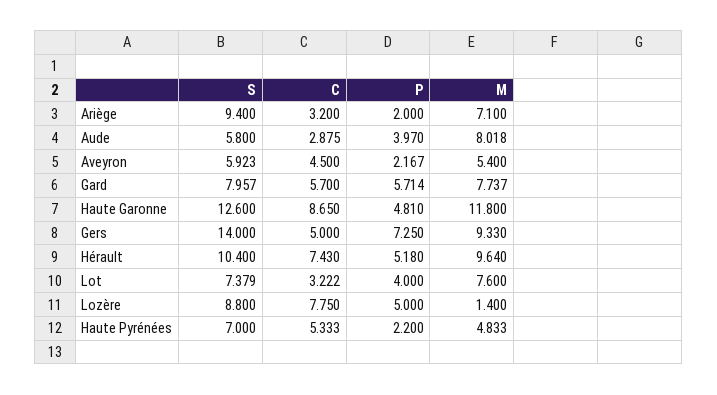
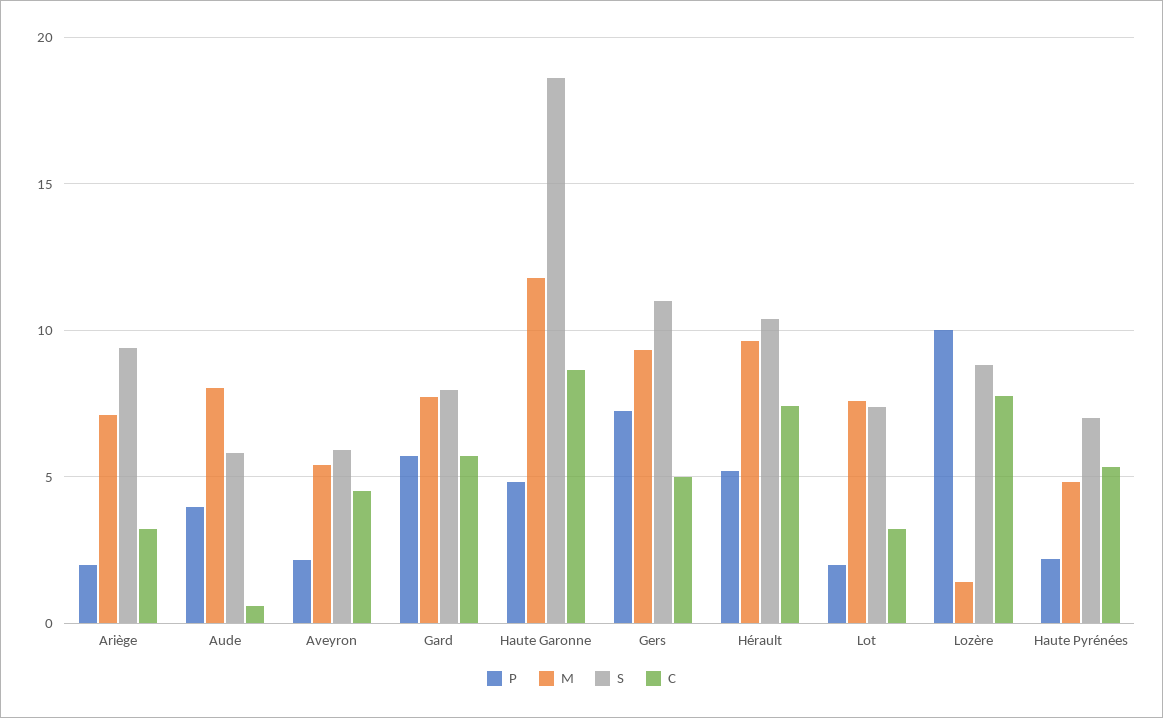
C, Aude: 2.875 -> 0.5
S, Haute Garonne: 12.6 -> 18.5
S, Gers: 14 -> 11
P, Lot: 4 -> 2
P, Lozère: 5 -> 10

